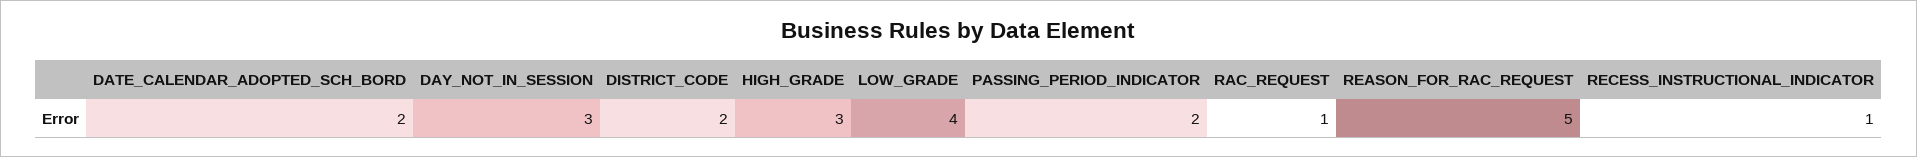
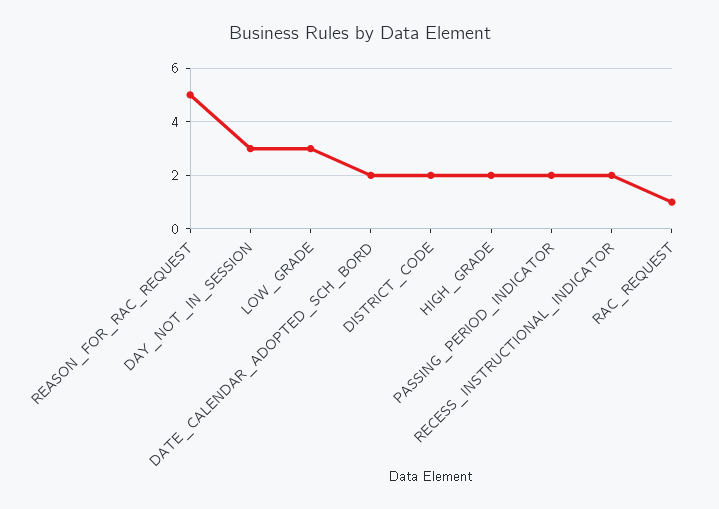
HIGH_GRADE: 3 -> 2
LOW_GRADE: 4 -> 3
RECESS_INSTRUCTIONAL_INDICATOR: 1 -> 2

